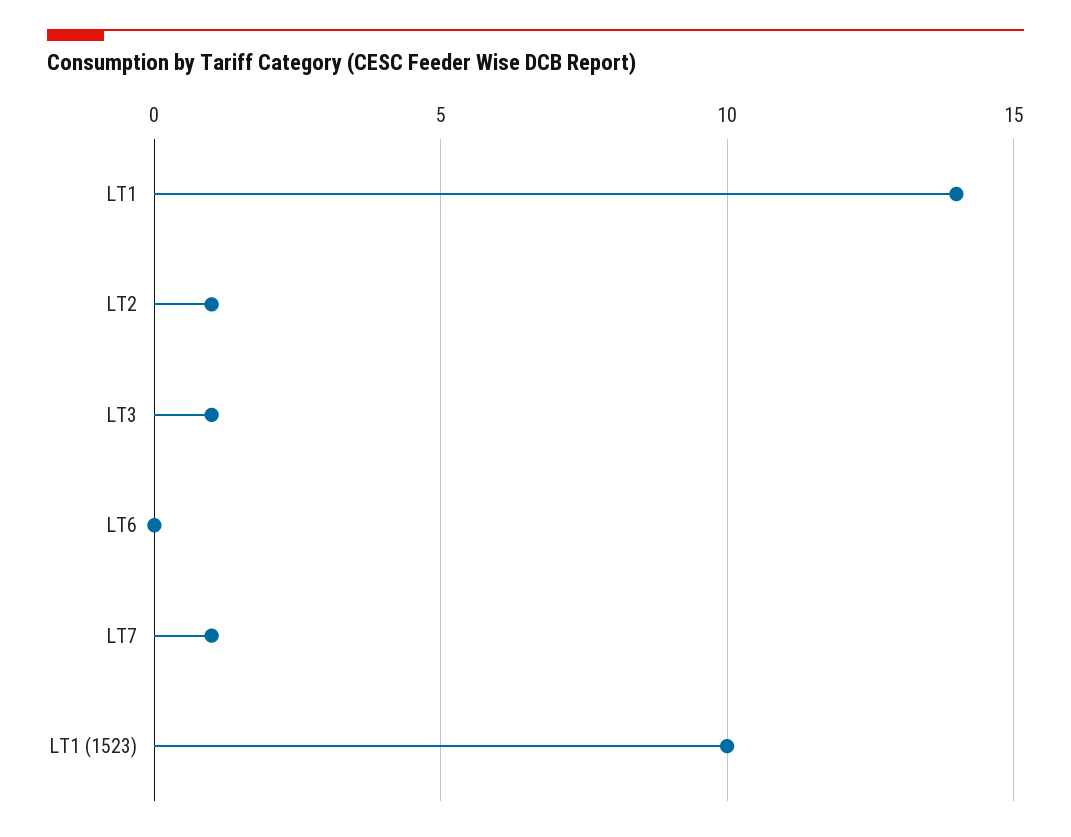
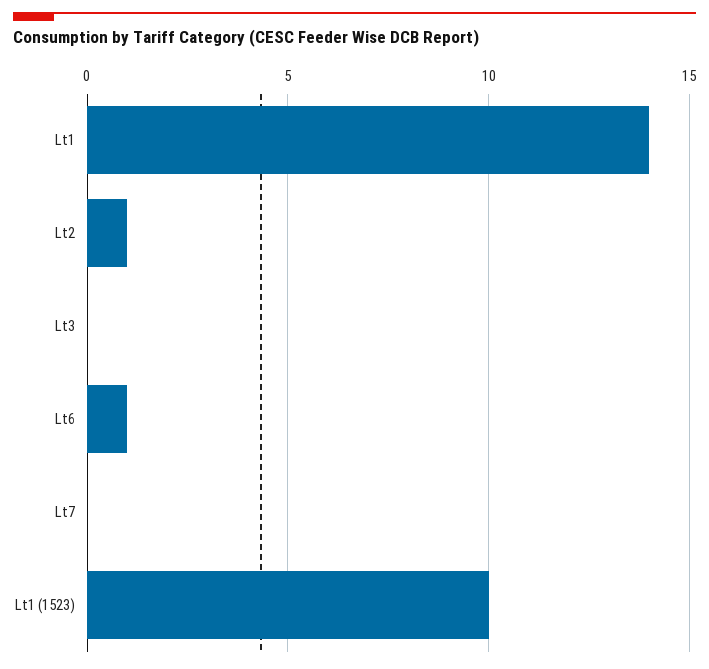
LT3: 1 -> 0
LT6: 0 -> 1
LT7: 1 -> 0

